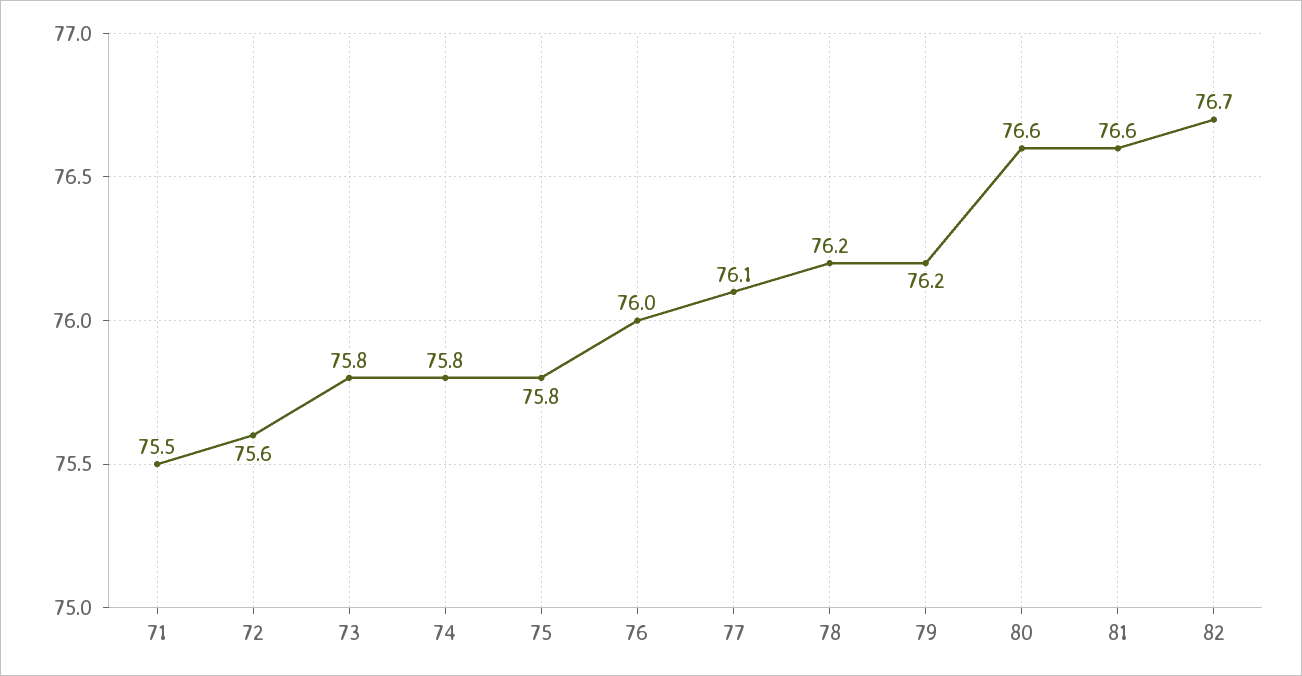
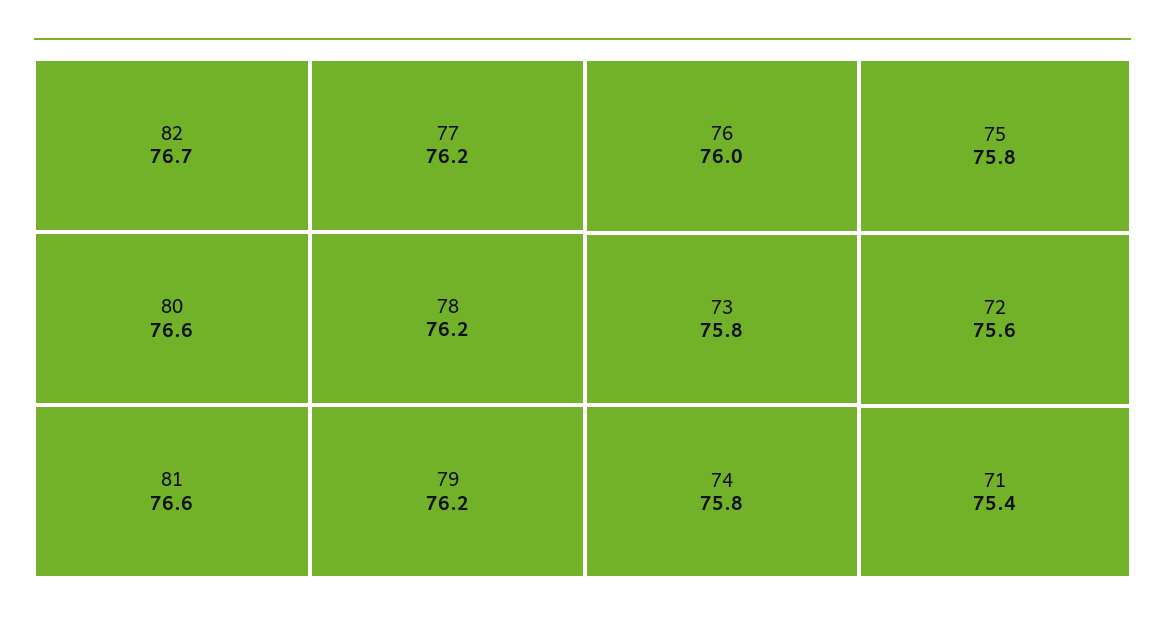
71: 75.5 -> 75.4
77: 76.1 -> 76.2

